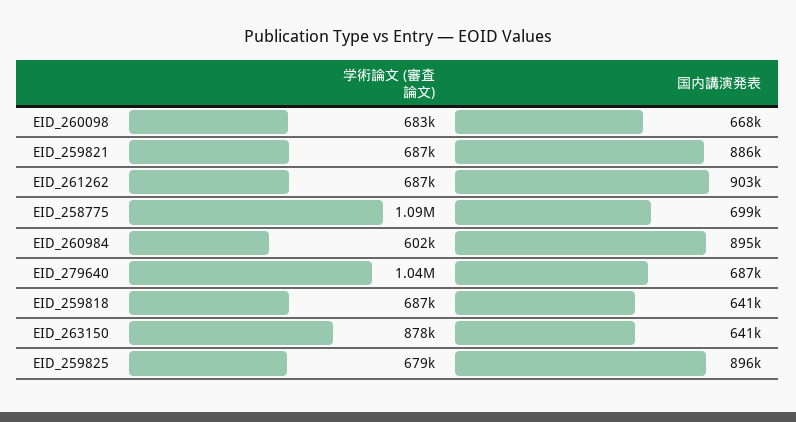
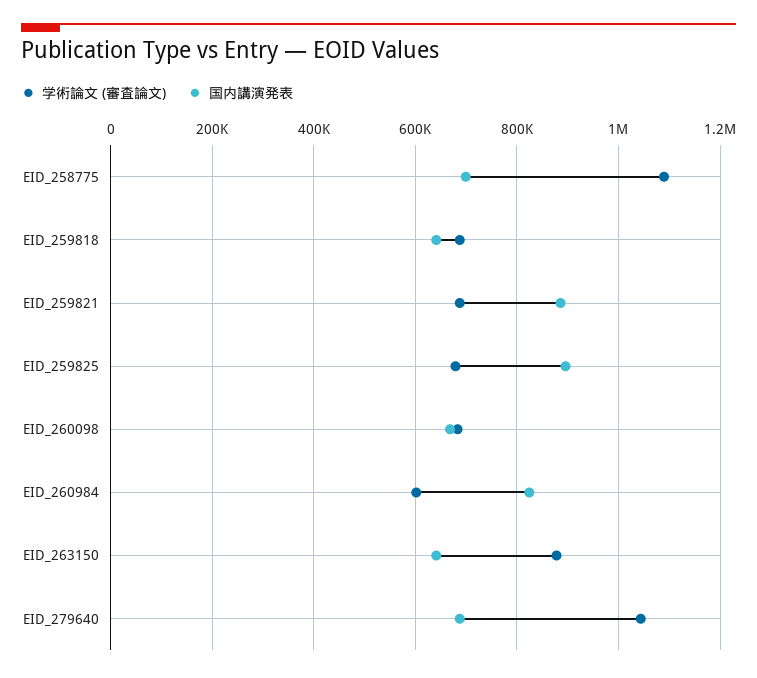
学術論文 (審査論文), EID_261262: 687000 -> none
国内講演発表, EID_261262: 903000 -> none
国内講演発表, EID_260984: 895000 -> 820000

